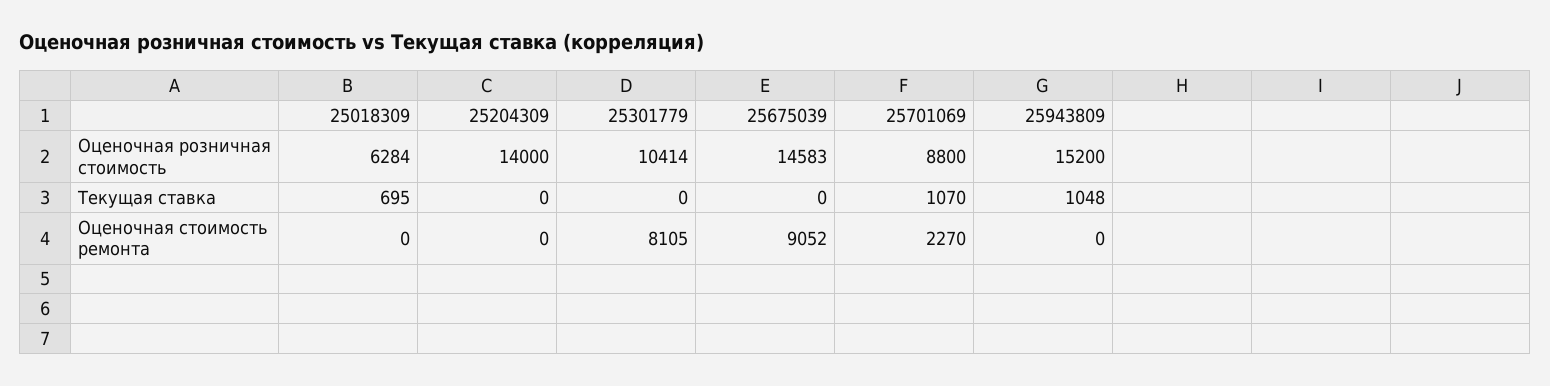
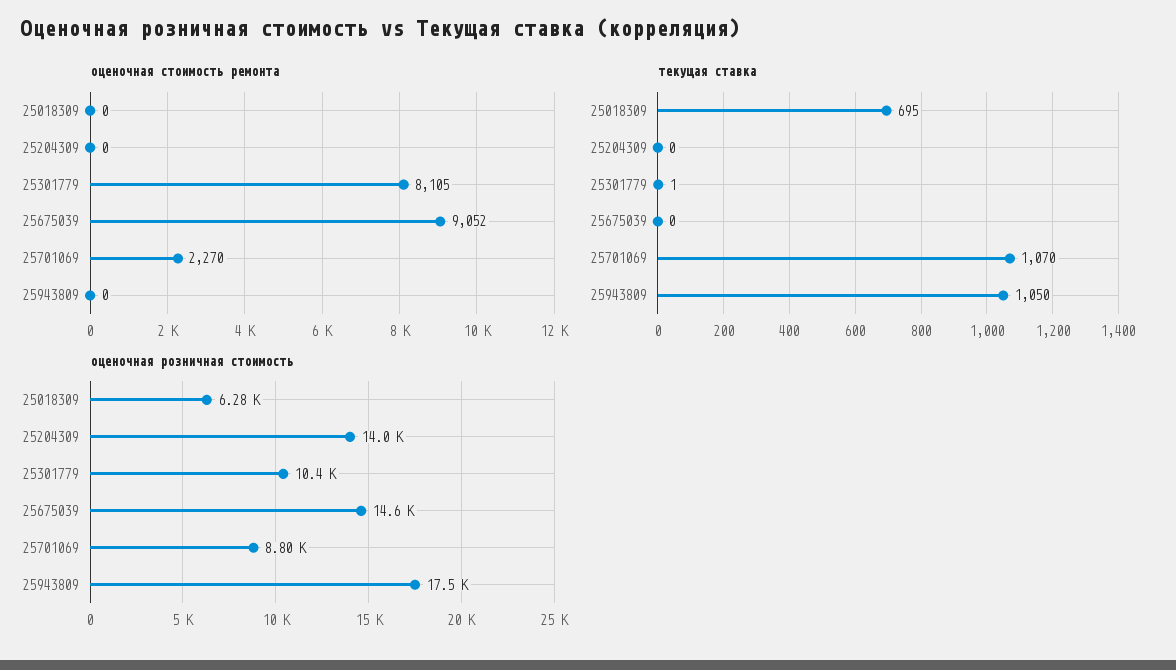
Оценочная розничная стоимость, 25943809: 15200 -> 17500
Текущая ставка, 25301779: 0 -> 1
Текущая ставка, 25943809: 1048 -> 1050

